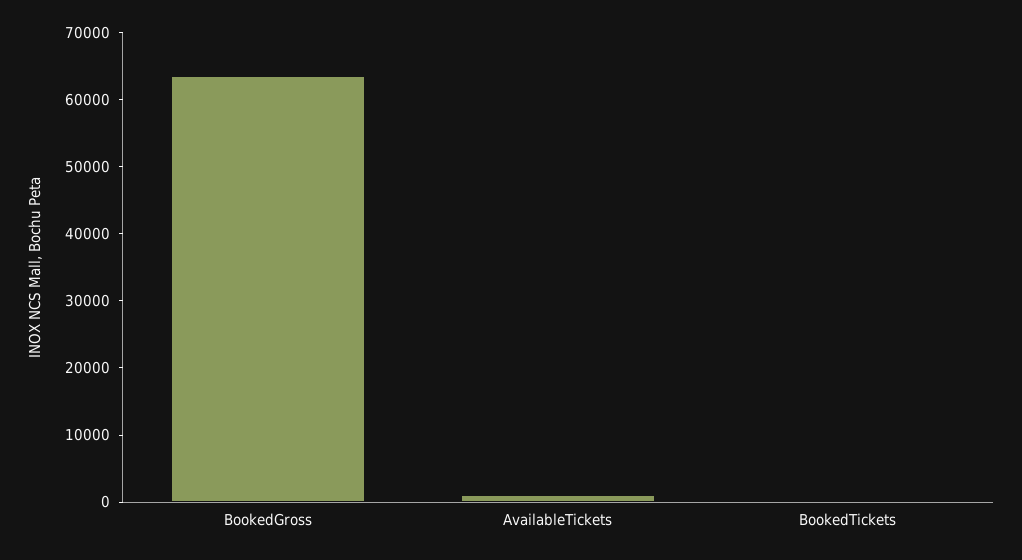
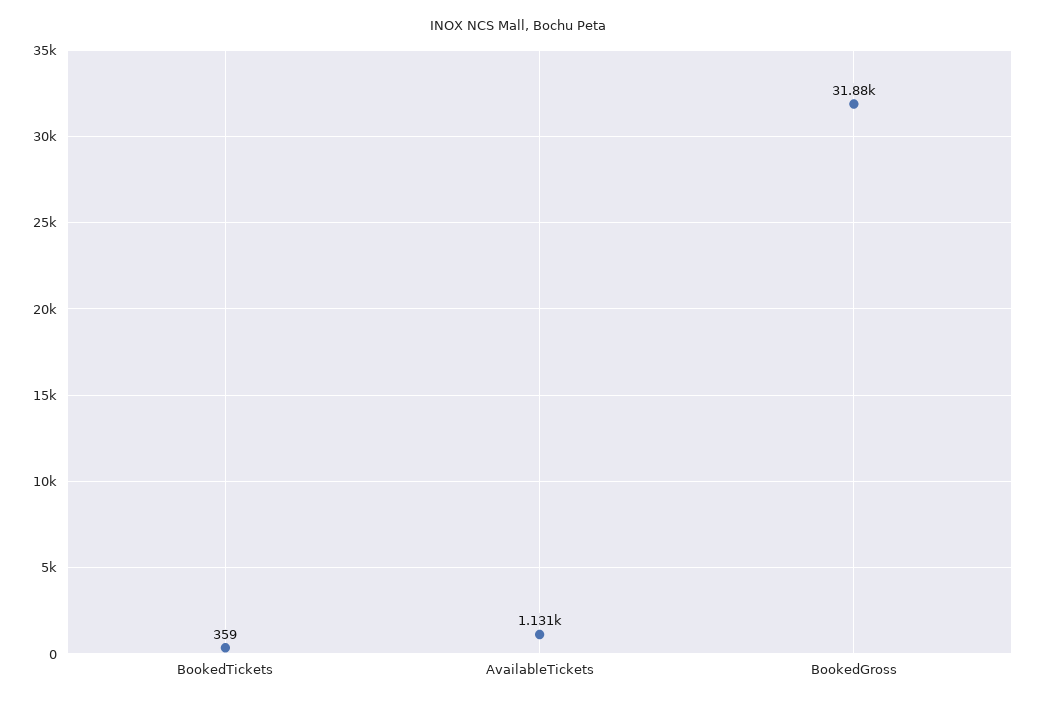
BookedGross: 64000 -> 31880

